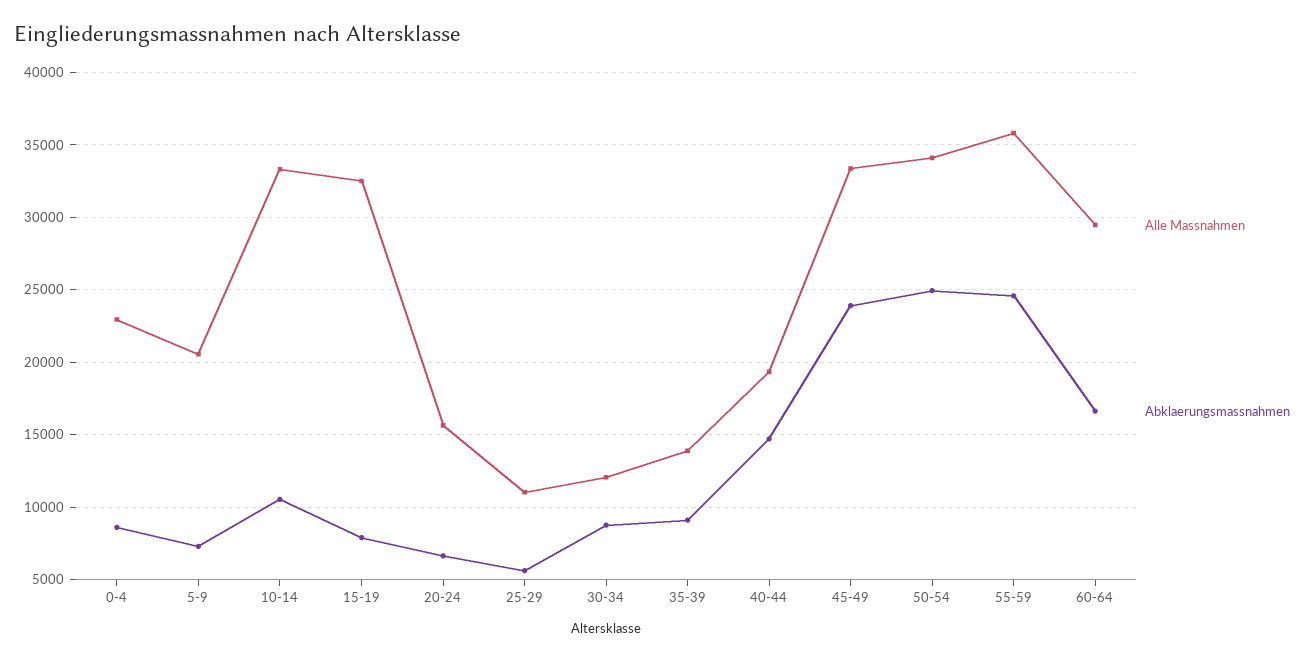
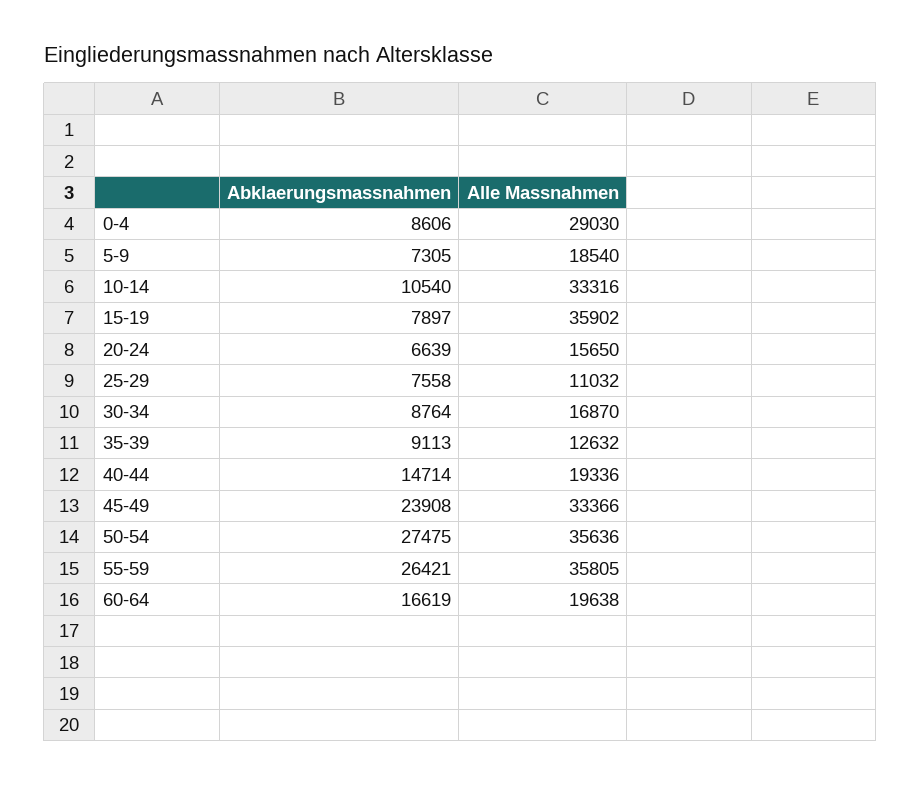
Alle Massnahmen, 0-4: 23000 -> 29030
Alle Massnahmen, 5-9: 20500 -> 18540
Alle Massnahmen, 15-19: 32500 -> 35902
Abklaerungsmassnahmen, 25-29: 5500 -> 7558
Alle Massnahmen, 30-34: 12000 -> 16870
Alle Massnahmen, 35-39: 14000 -> 12632
Alle Massnahmen, 50-54: 34000 -> 35636
Abklaerungsmassnahmen, 50-54: 25000 -> 27475
Abklaerungsmassnahmen, 55-59: 24500 -> 26421
Alle Massnahmen, 60-64: 29500 -> 19638

